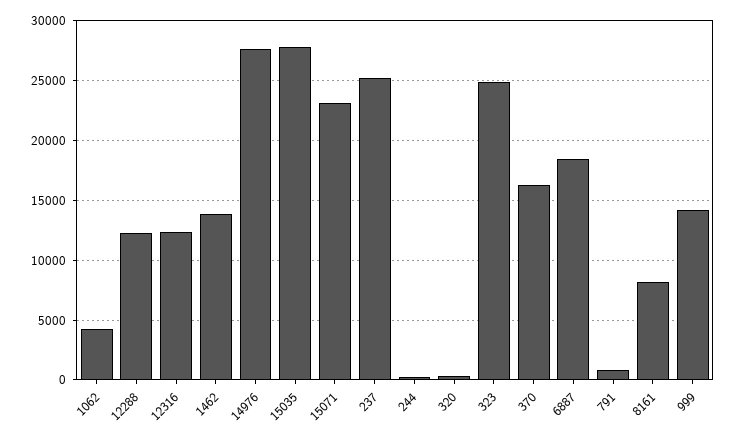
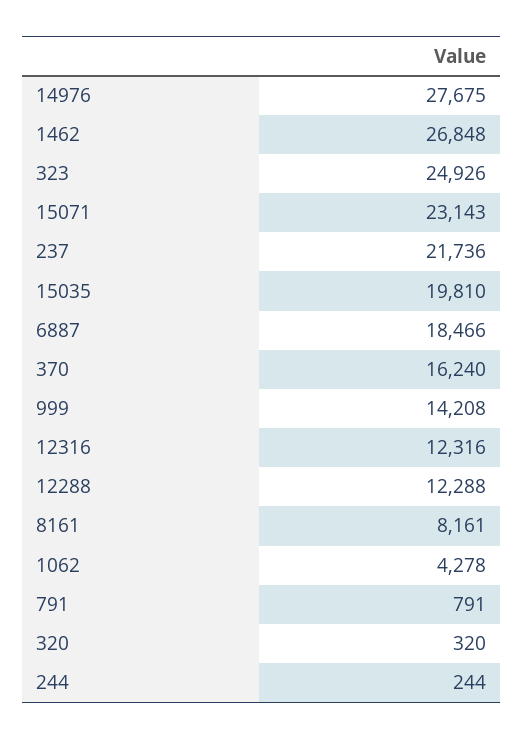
1462: 14000 -> 26848
15035: 28000 -> 19810
237: 25000 -> 21736

